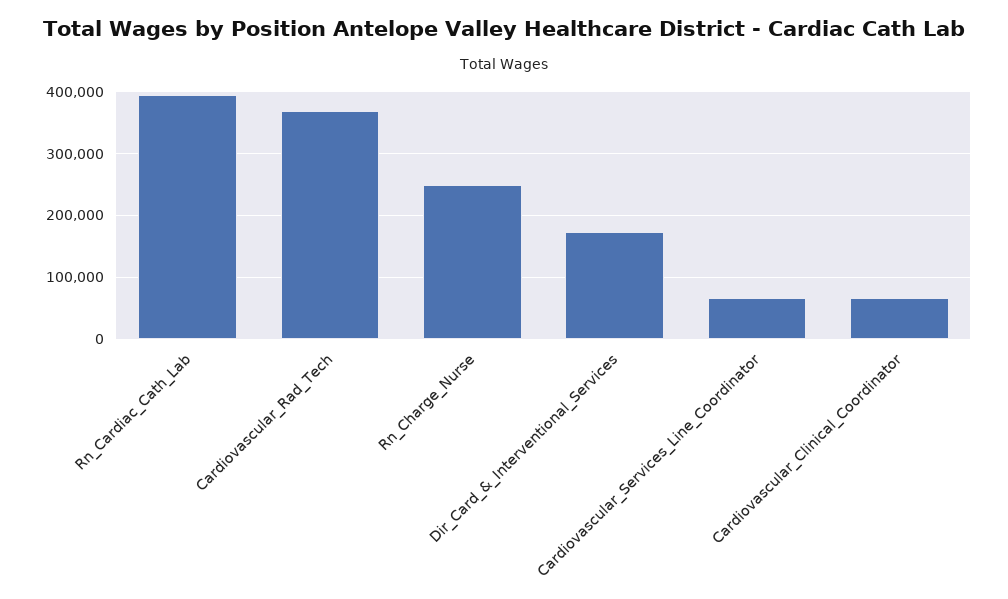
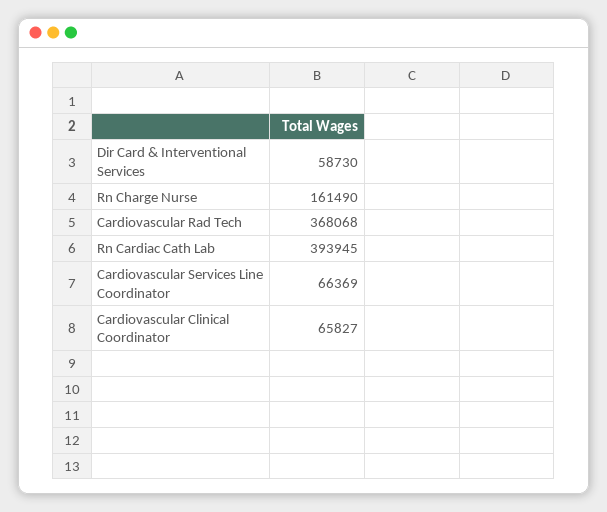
Rn_Charge_Nurse: 250000 -> 161490
Dir_Card_&_Interventional_Services: 170000 -> 58730

